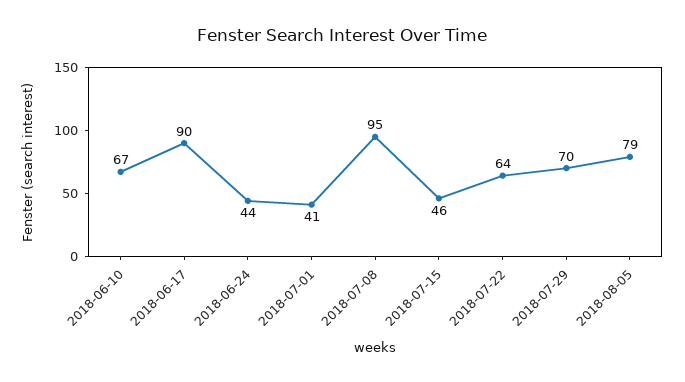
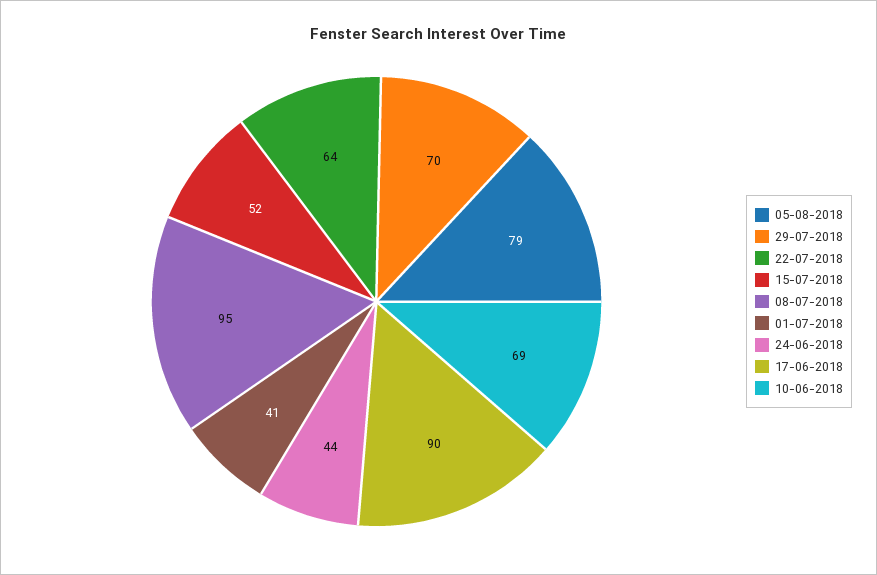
2018-06-10: 67 -> 69
2018-07-15: 46 -> 52

